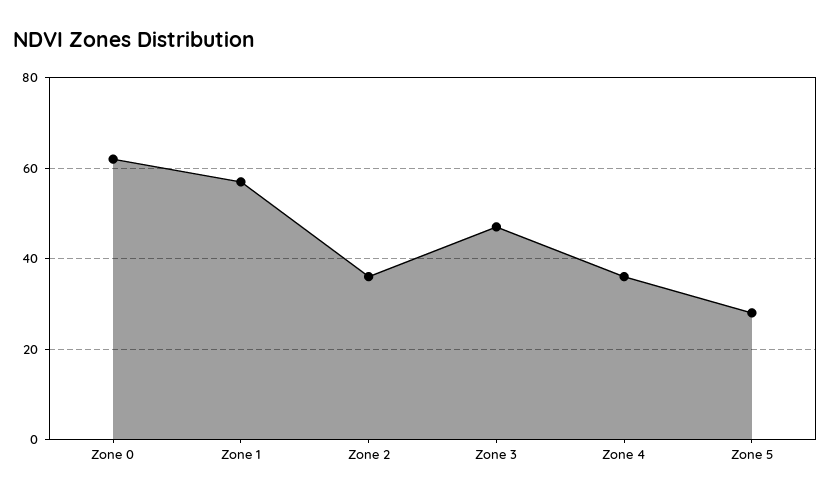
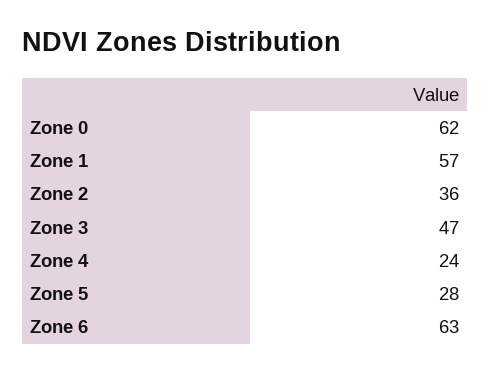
Zone 4: 35 -> 24
Zone 6: none -> 63

